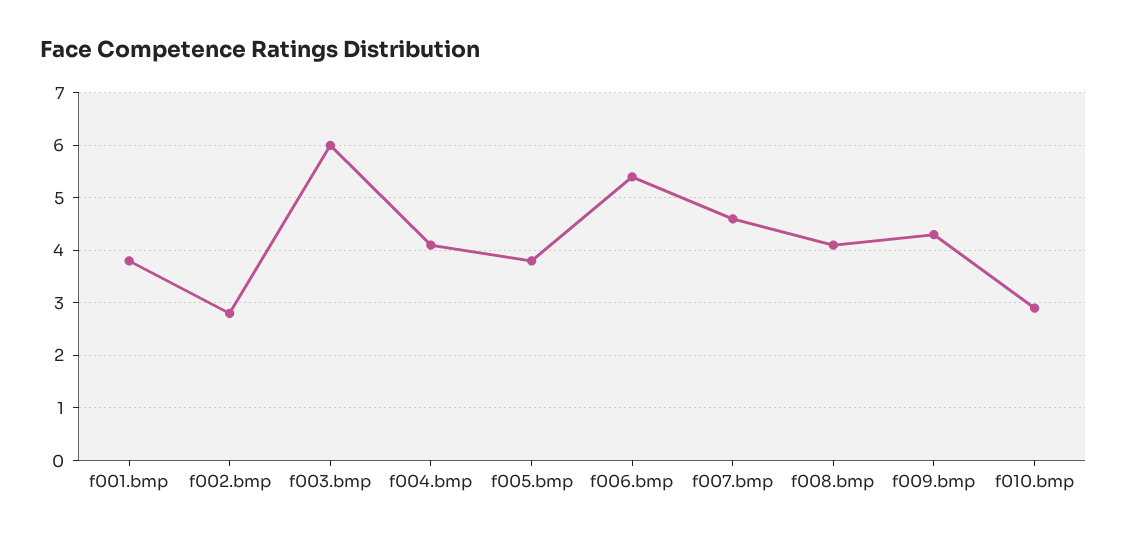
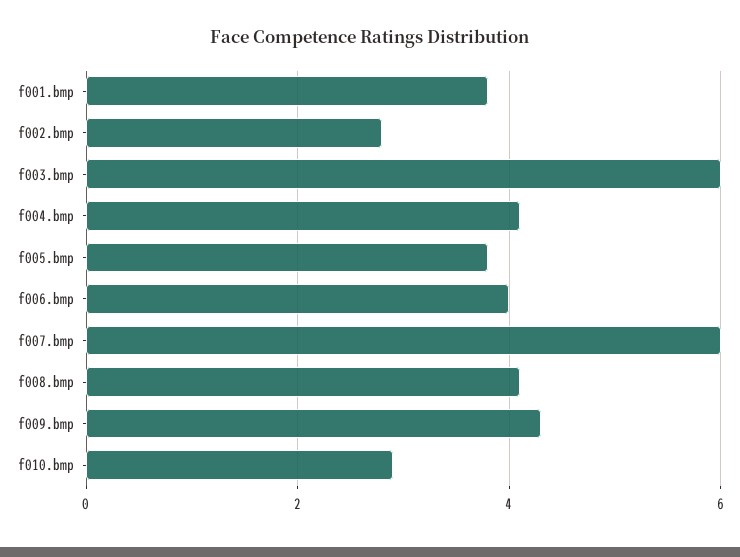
f006.bmp: 5.5 -> 4
f007.bmp: 4.5 -> 6

